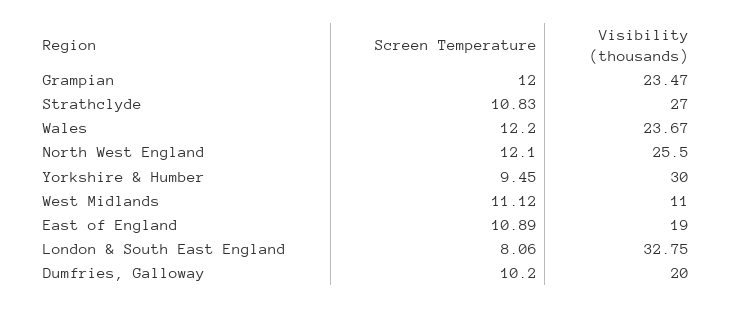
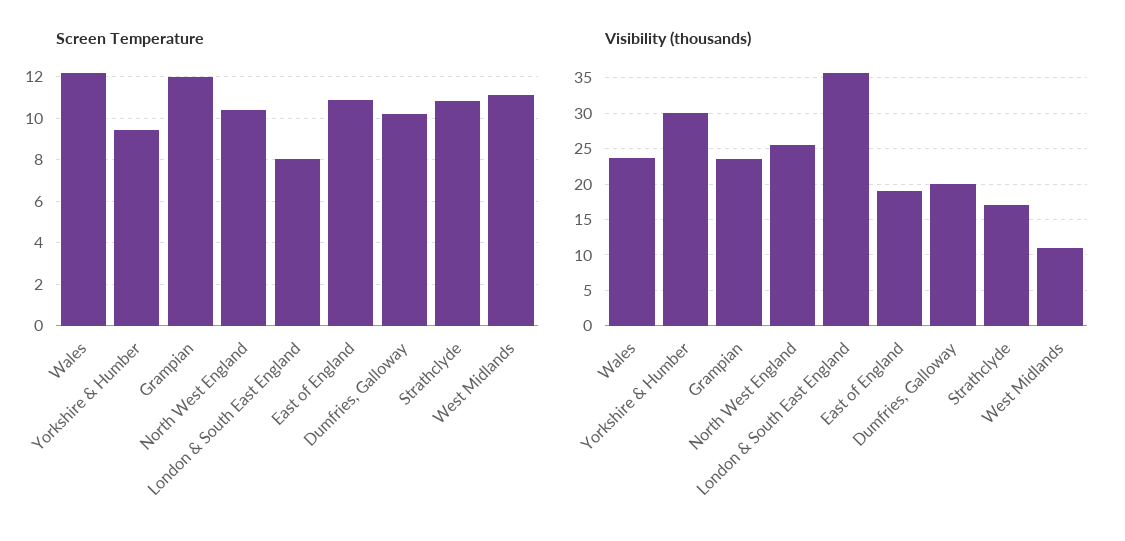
Visibility (thousands), Strathclyde: 27 -> 17
Screen Temperature, North West England: 12.1 -> 10.5
Visibility (thousands), London & South East England: 32.75 -> 36

